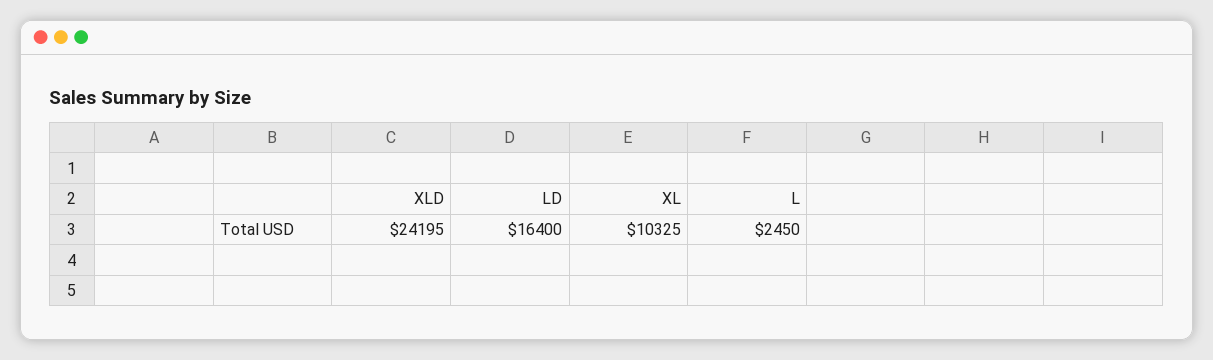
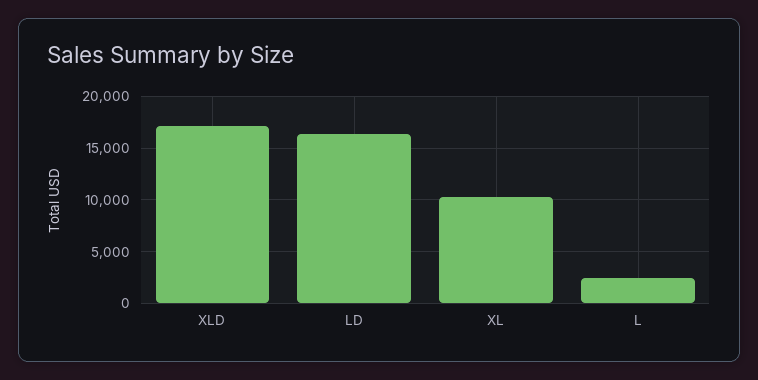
XLD: 24195 -> 17000

